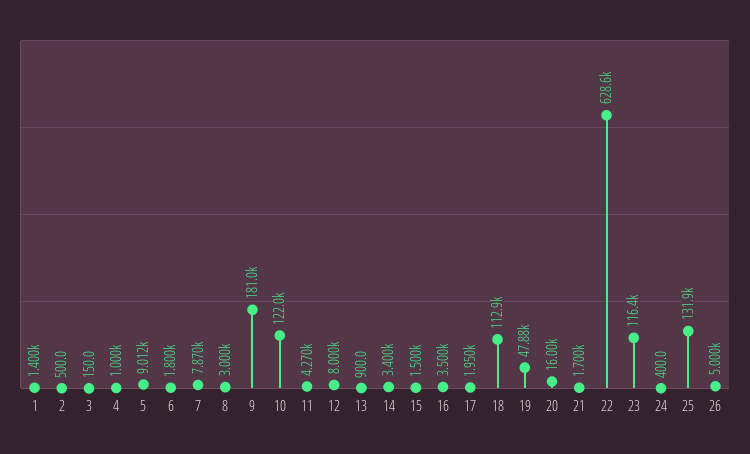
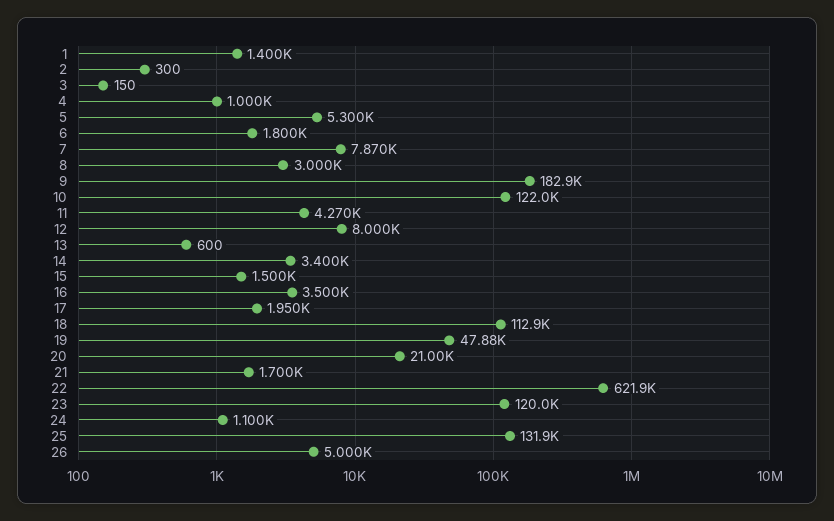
2: 500 -> 300
5: 9012 -> 5300
9: 181000 -> 182900
13: 900 -> 600
20: 16000 -> 21000
22: 628600 -> 621900
23: 116400 -> 120000
24: 400 -> 1100

